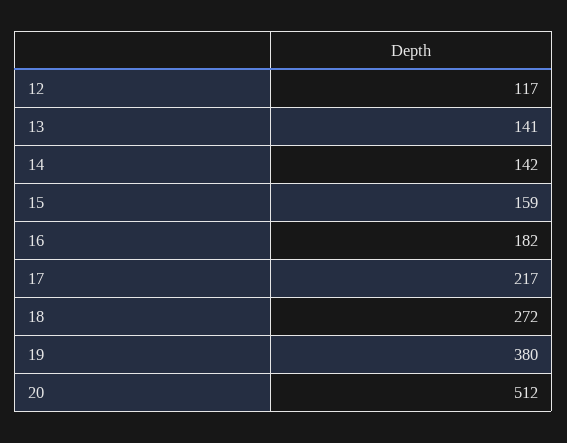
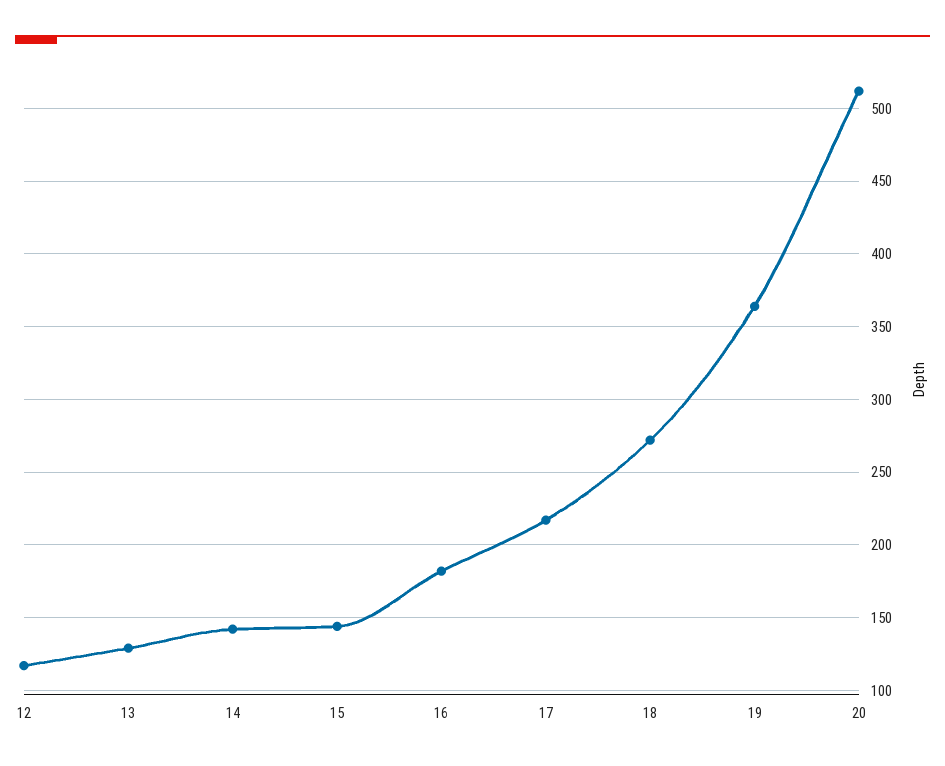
13: 141 -> 130
15: 159 -> 145
19: 380 -> 365

